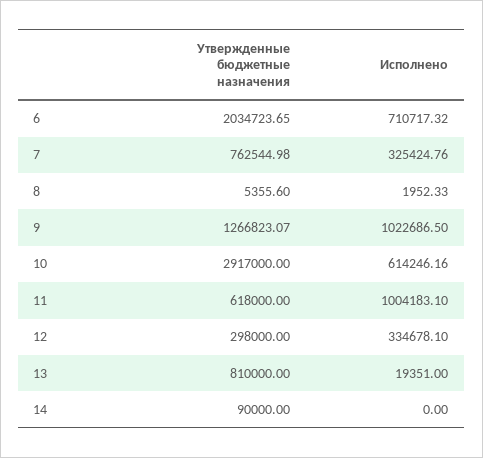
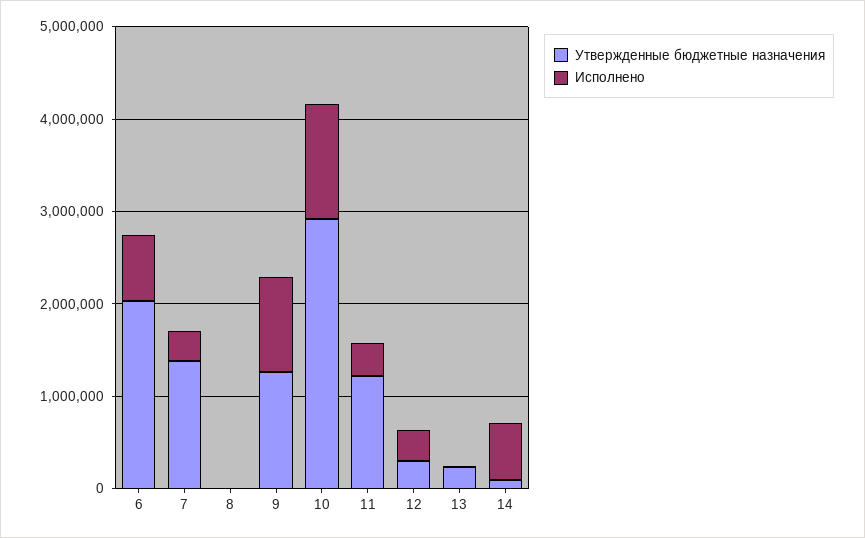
Утвержденные бюджетные назначения, 7: 762544.98 -> 1400000
Исполнено, 10: 614246.16 -> 1200000
Утвержденные бюджетные назначения, 11: 618000 -> 1200000
Исполнено, 11: 1004183.1 -> 400000
Утвержденные бюджетные назначения, 13: 810000 -> 200000
Исполнено, 14: 0 -> 600000

